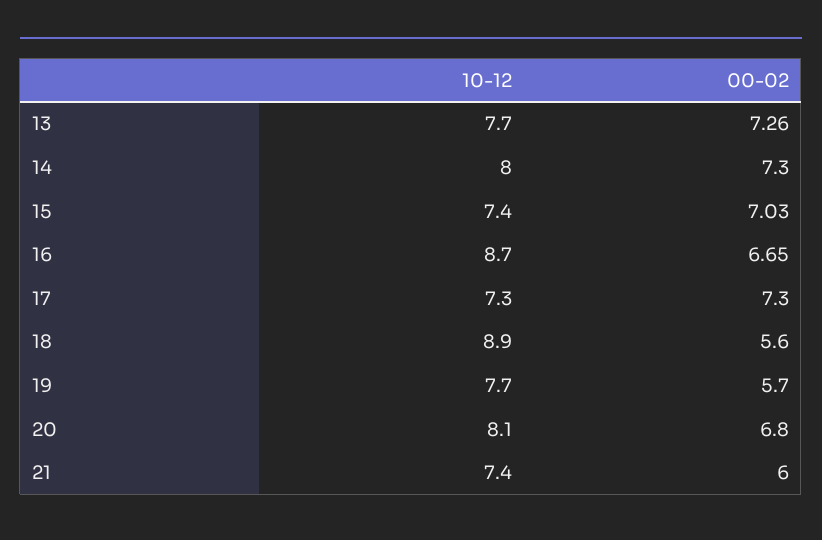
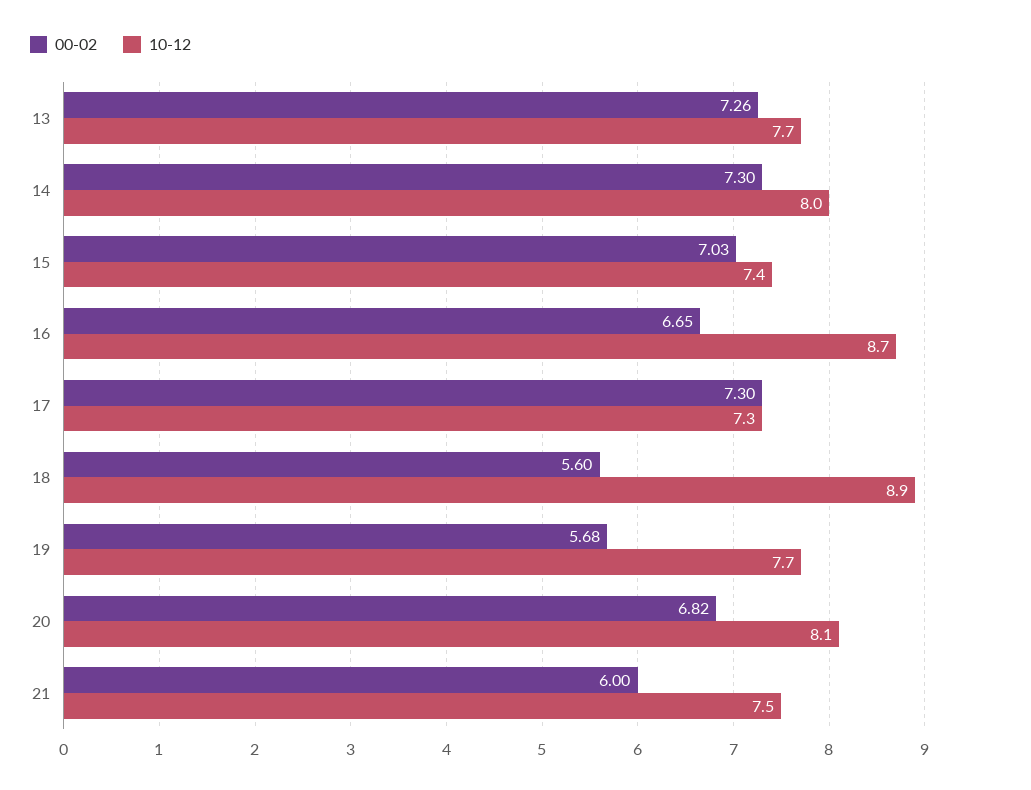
00-02, 19: 5.7 -> 5.68
00-02, 20: 6.8 -> 6.82
10-12, 21: 7.4 -> 7.5

